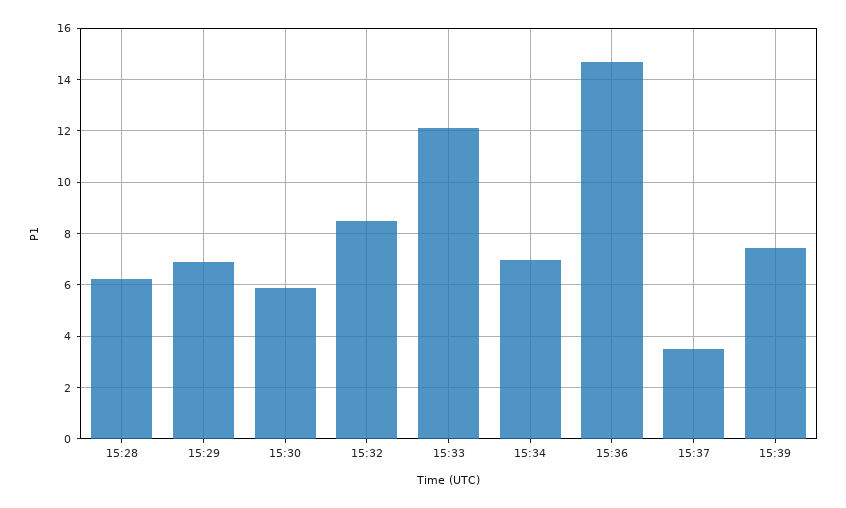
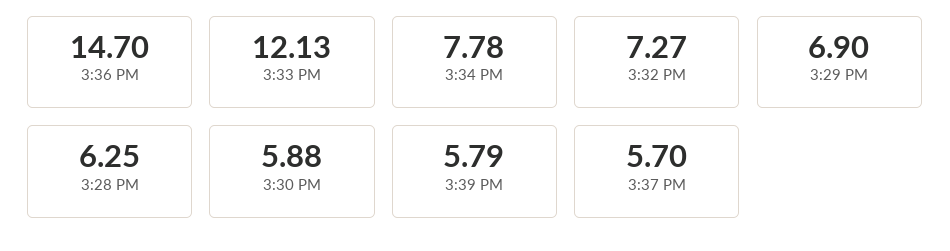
15:32: 8.5 -> 7.27
15:34: 7 -> 7.78
15:37: 3.5 -> 5.7
15:39: 7.5 -> 5.79

